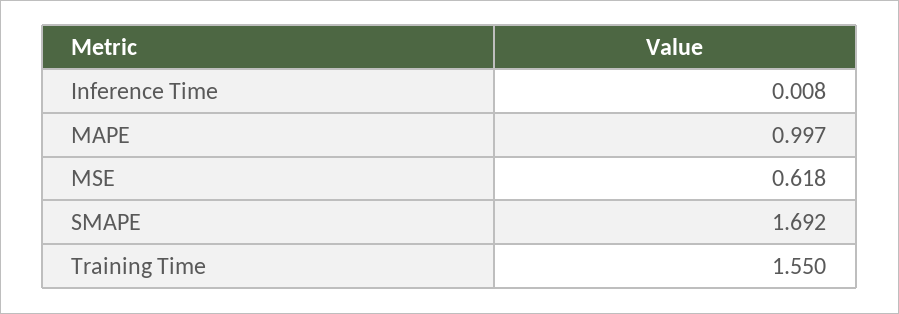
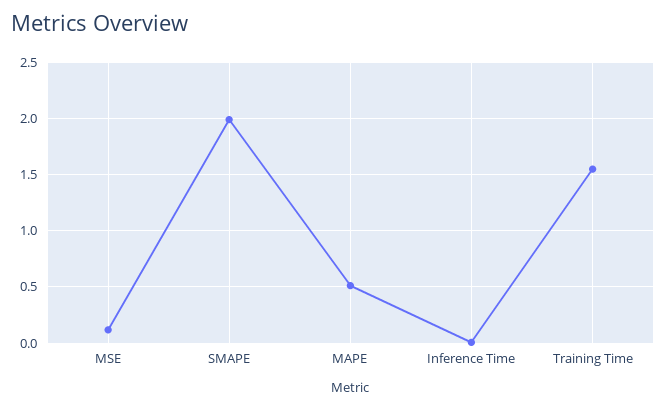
MAPE: 0.997 -> 0.5
MSE: 0.618 -> 0.1
SMAPE: 1.692 -> 2

